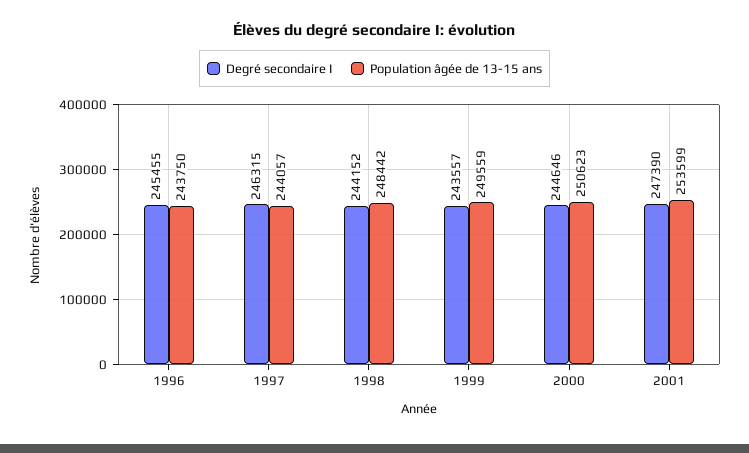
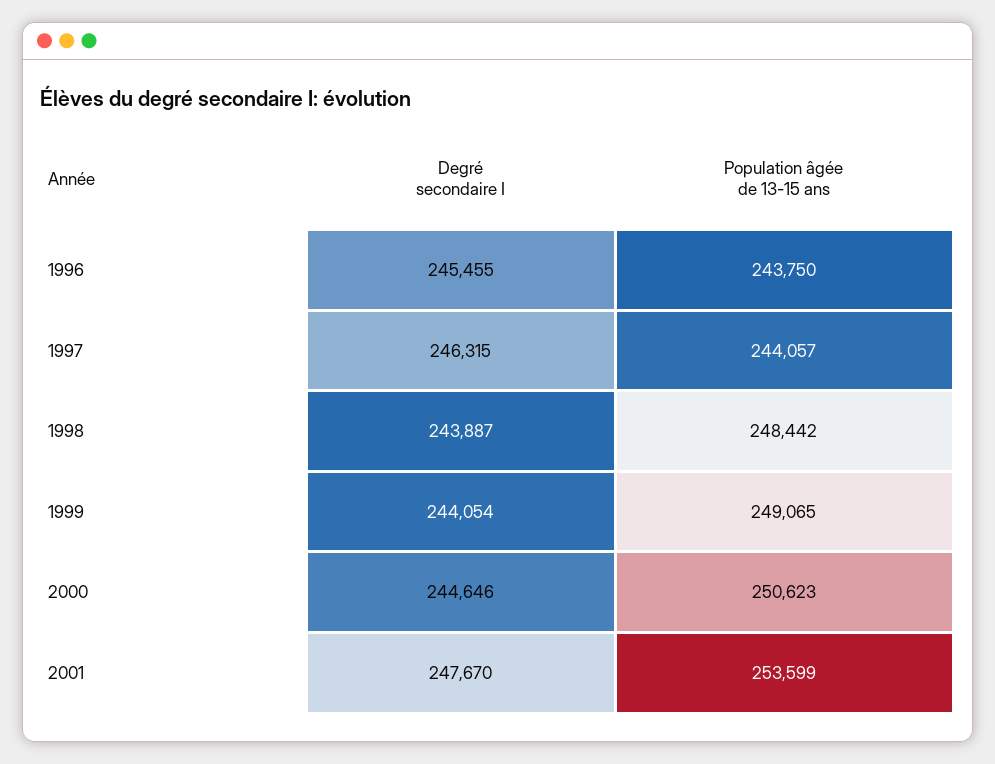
Degré secondaire I, 1998: 244152 -> 243887
Degré secondaire I, 1999: 243557 -> 244054
Population âgée de 13-15 ans, 1999: 249559 -> 249065
Degré secondaire I, 2001: 247390 -> 247670

